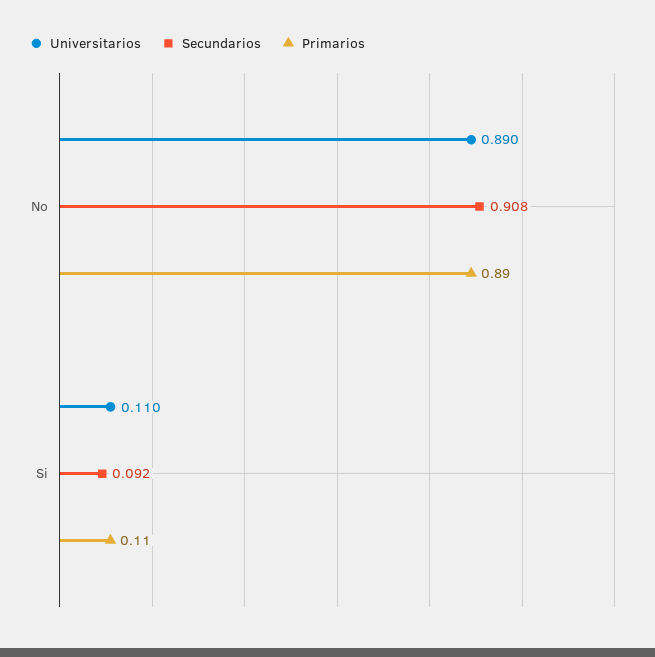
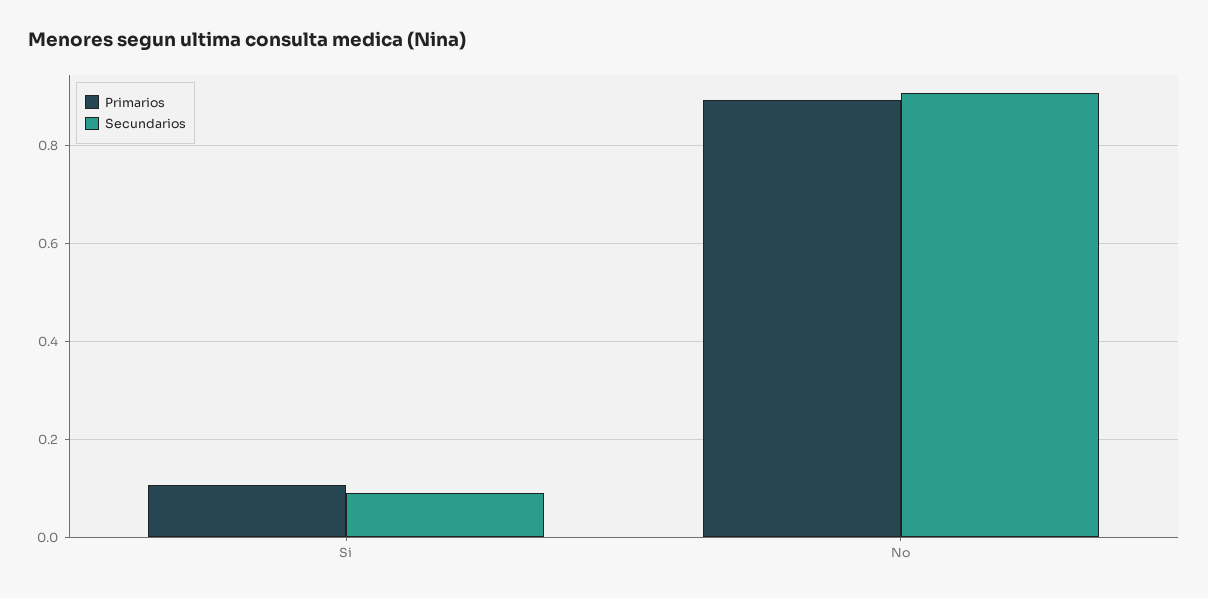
Universitarios, No: 0.89 -> none
Universitarios, Si: 0.11 -> none

